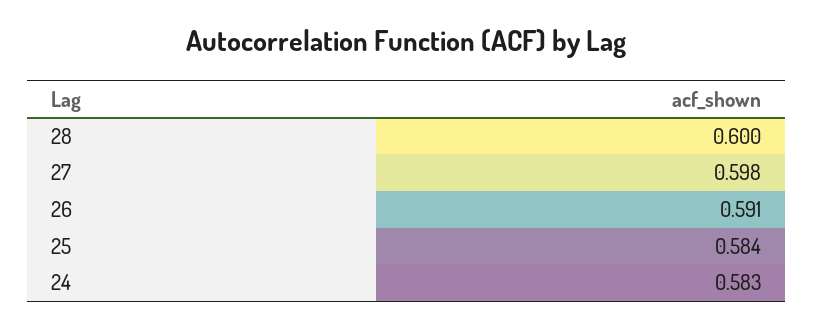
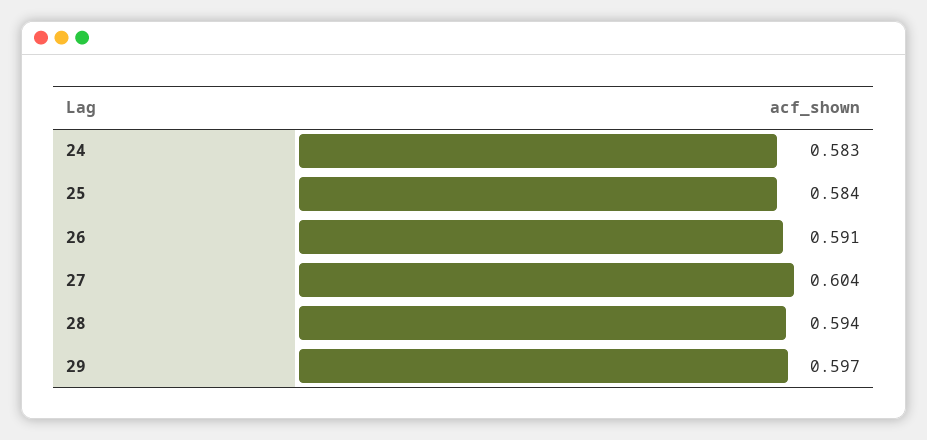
28: 0.6 -> 0.594
27: 0.598 -> 0.604
29: none -> 0.597

